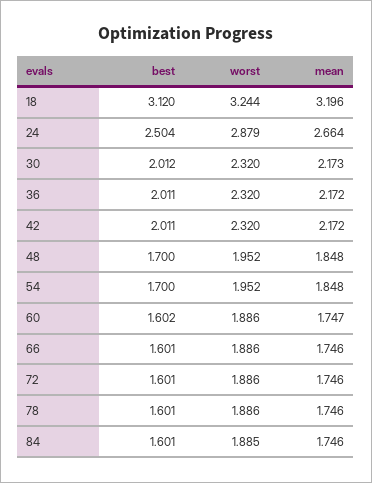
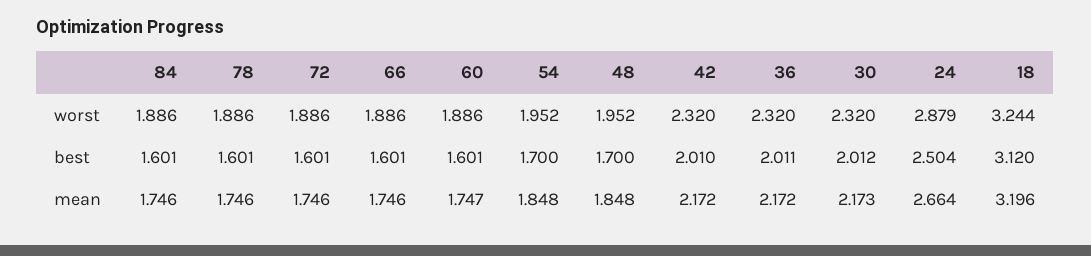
best, 42: 2.011 -> 2.01
best, 60: 1.602 -> 1.601
worst, 84: 1.885 -> 1.886

